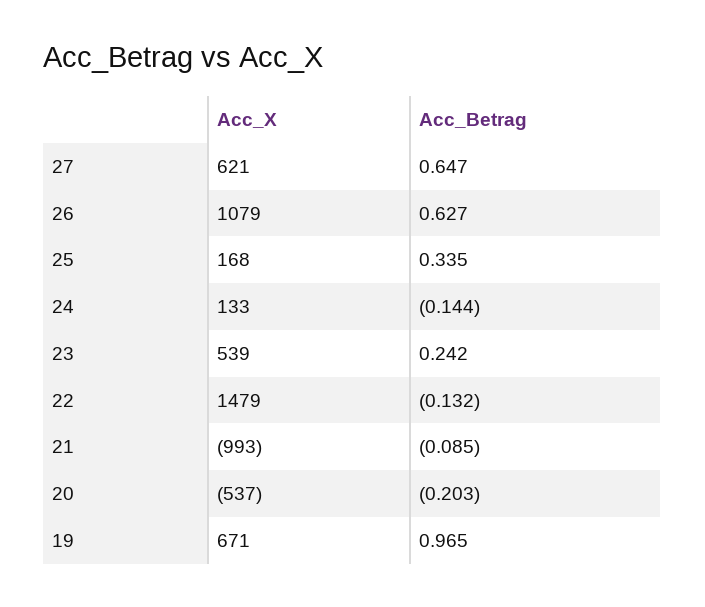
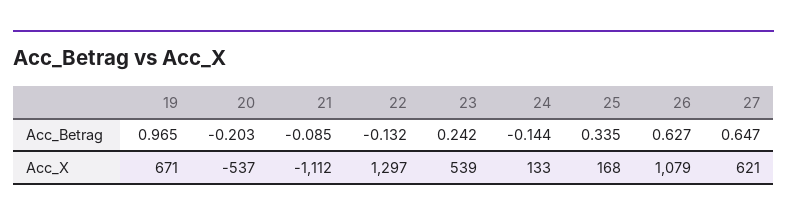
Acc_X, 22: 1479 -> 1297
Acc_X, 21: -993 -> -1112

